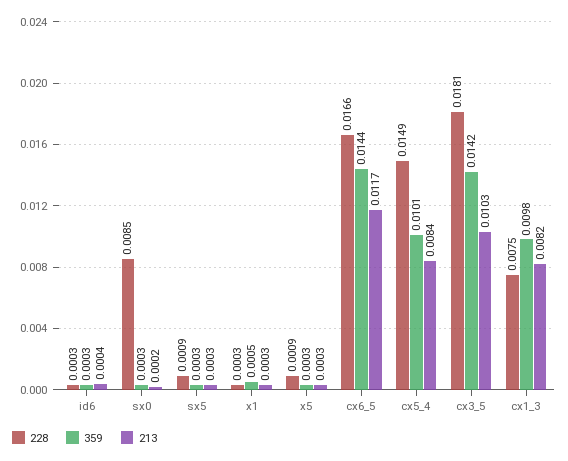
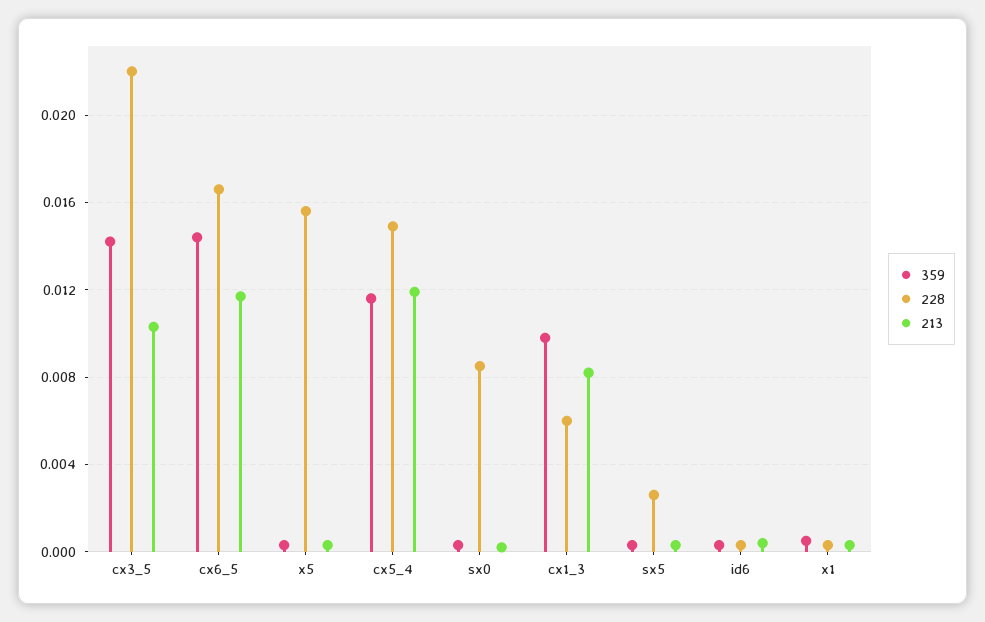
228, sx5: 0.0009 -> 0.0025
228, x5: 0.0009 -> 0.0155
359, cx5_4: 0.0101 -> 0.0115
213, cx5_4: 0.0084 -> 0.012
228, cx3_5: 0.0181 -> 0.022
228, cx1_3: 0.0075 -> 0.006

